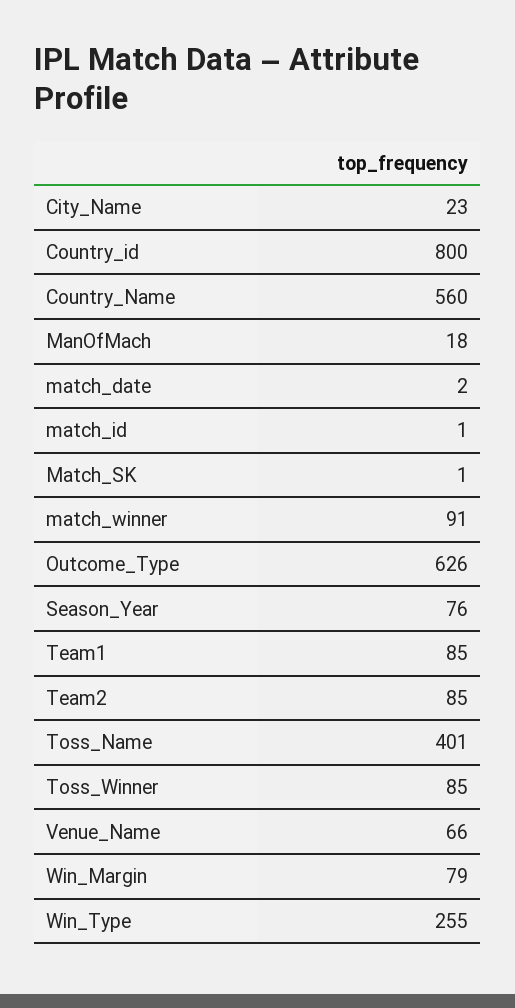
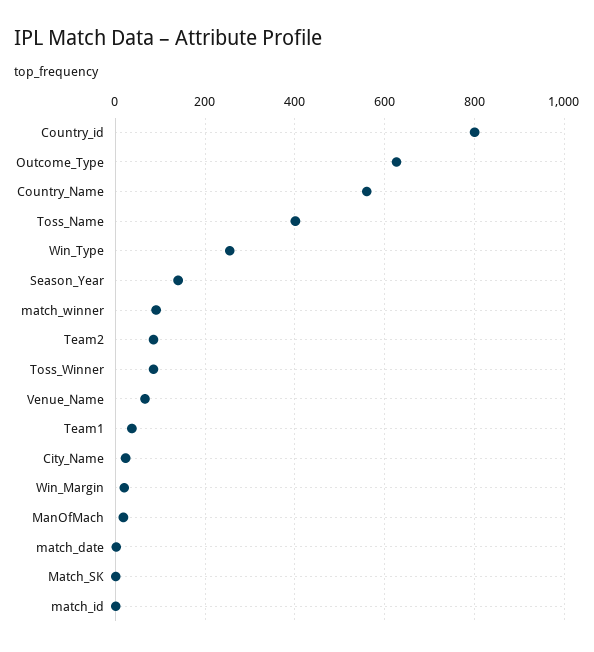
Season_Year: 76 -> 140
Team1: 85 -> 40
Win_Margin: 79 -> 20

